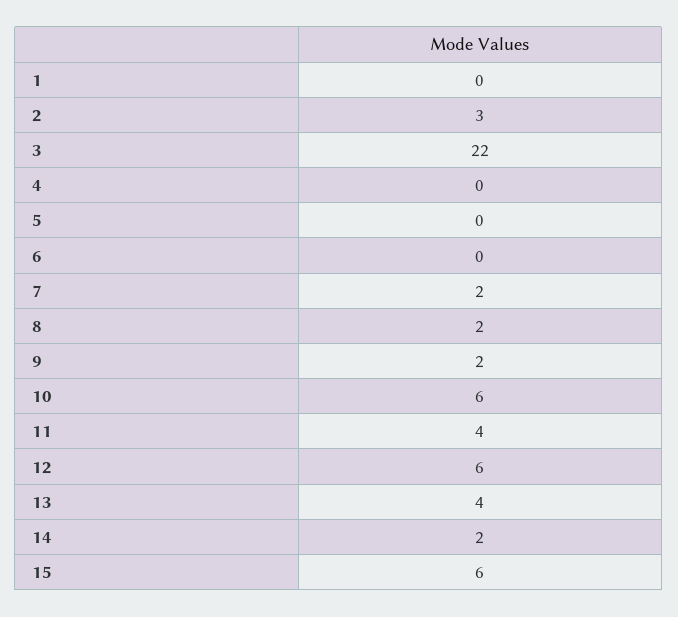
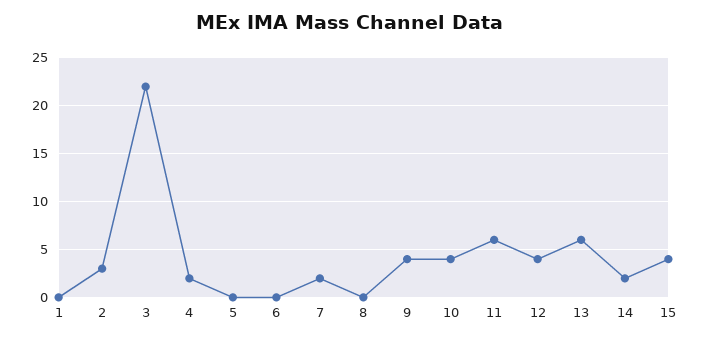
4: 0 -> 2
8: 2 -> 0
9: 2 -> 4
10: 6 -> 4
11: 4 -> 6
12: 6 -> 4
13: 4 -> 6
15: 6 -> 4

